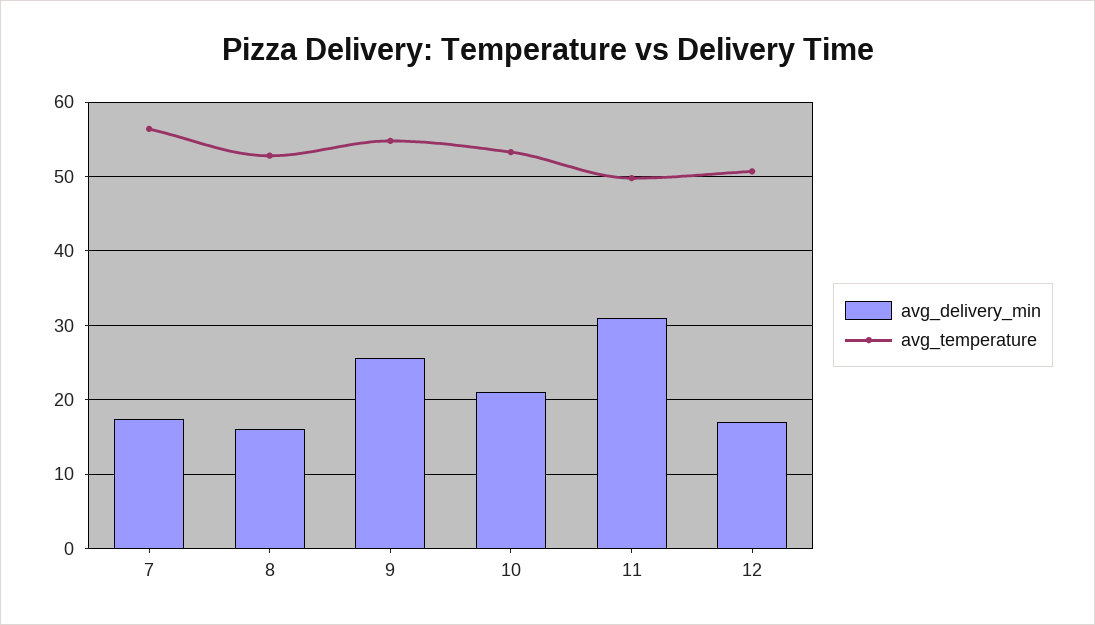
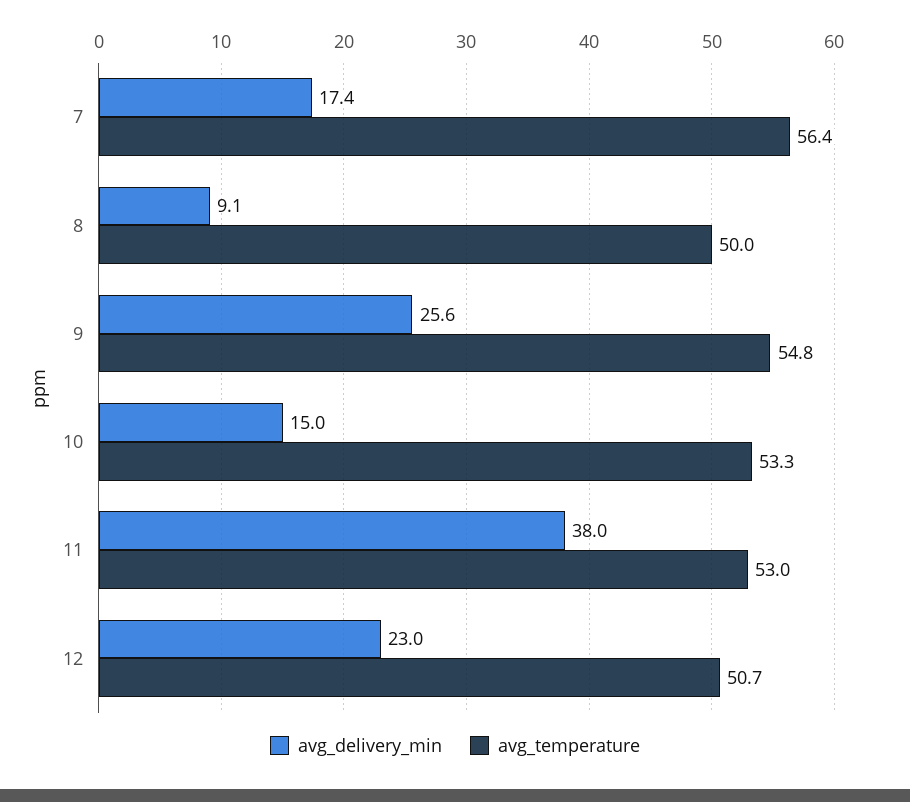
avg_delivery_min, 8: 16 -> 9.1
avg_temperature, 8: 53 -> 50
avg_delivery_min, 10: 21 -> 15
avg_delivery_min, 11: 31 -> 38
avg_temperature, 11: 50 -> 53
avg_delivery_min, 12: 17 -> 23

